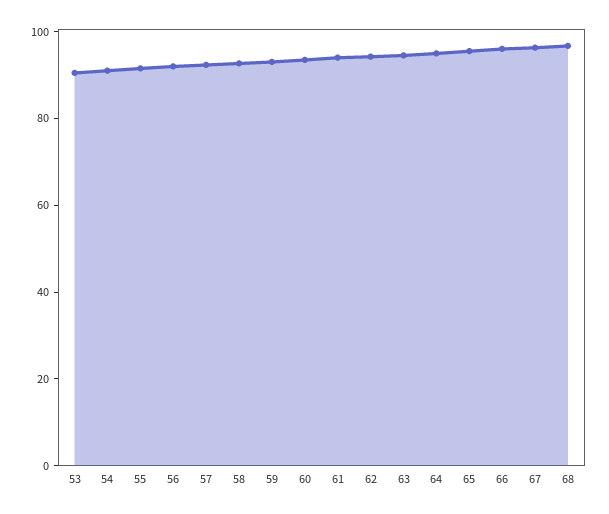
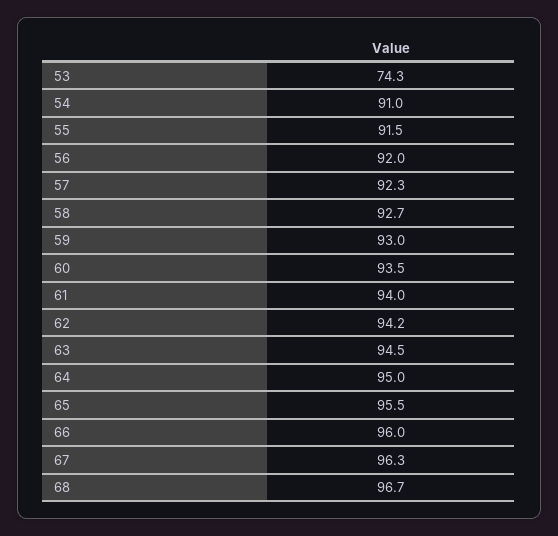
53: 90 -> 74.3

